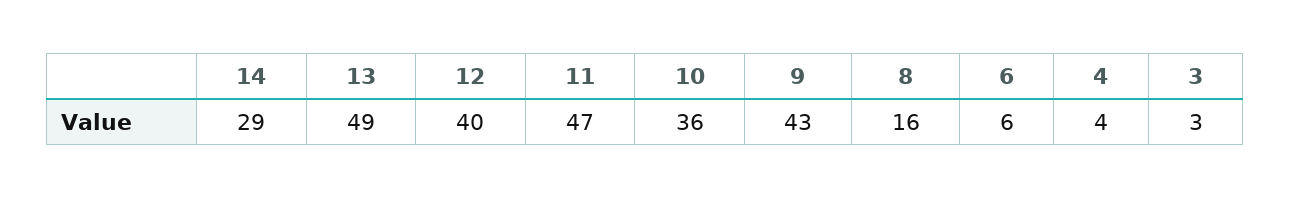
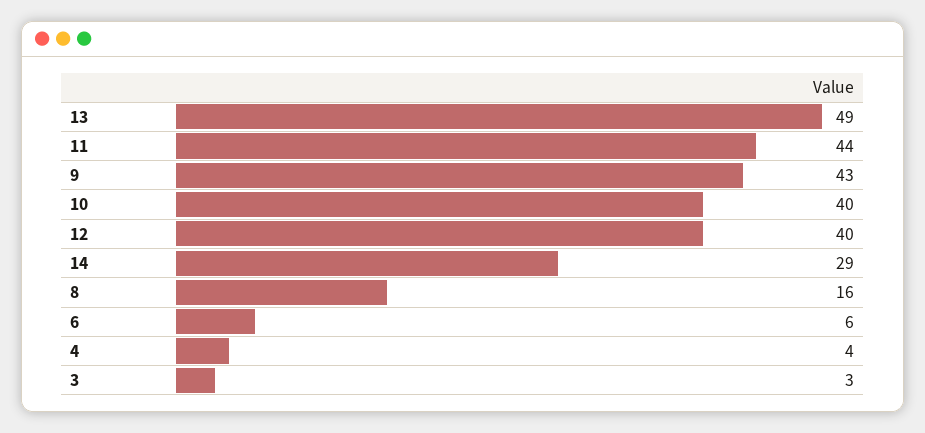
11: 47 -> 44
10: 36 -> 40

